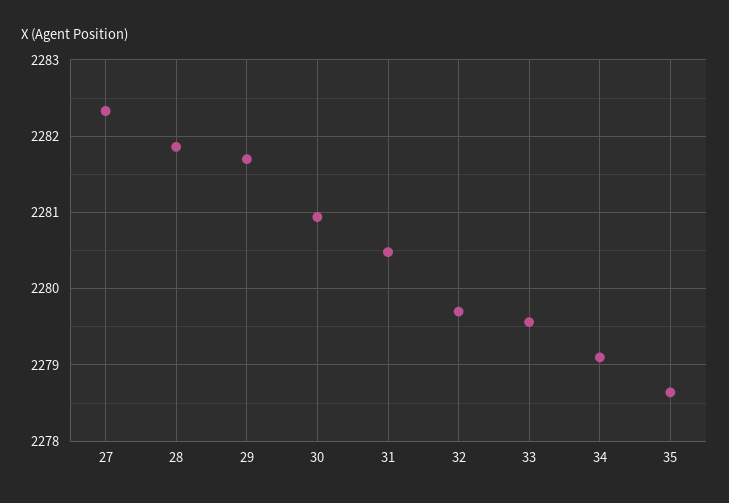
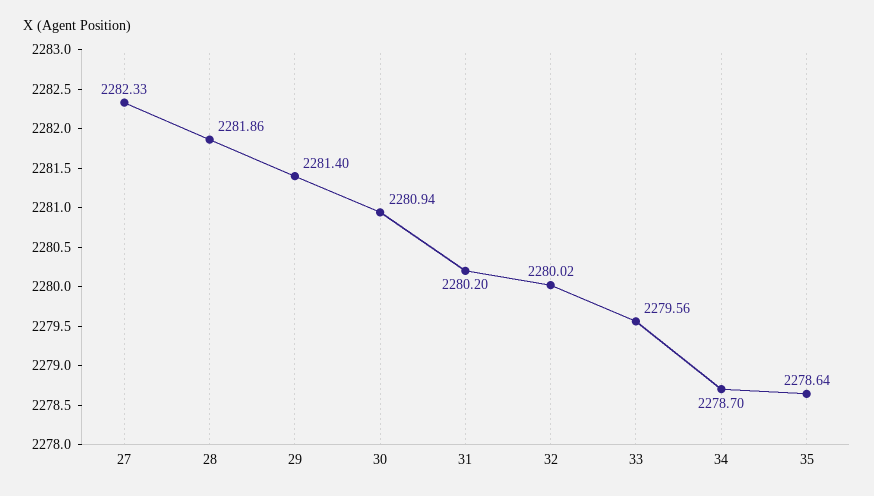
29: 2281.7 -> 2281.4
31: 2280.5 -> 2280.2
32: 2279.7 -> 2280.02
34: 2279.1 -> 2278.7

